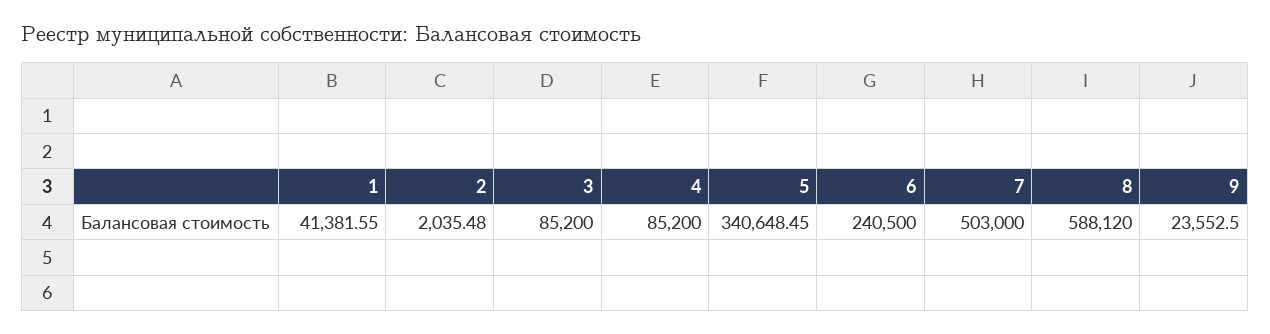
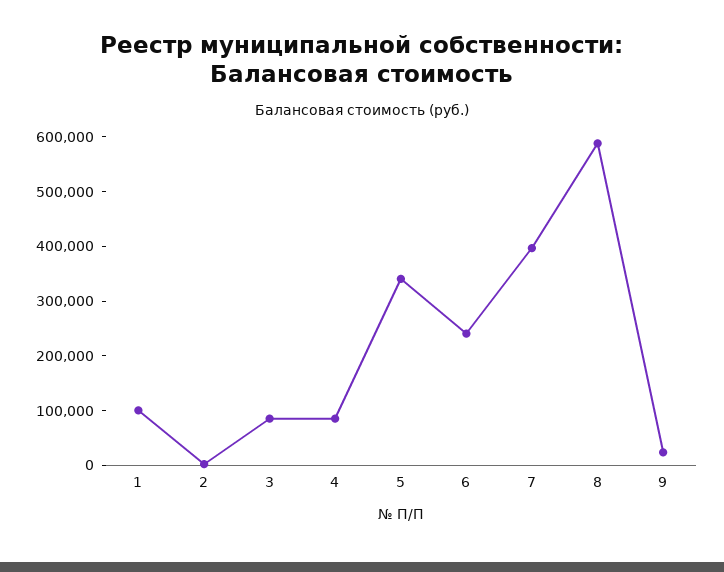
1: 41381.55 -> 100000
7: 503000 -> 400000

